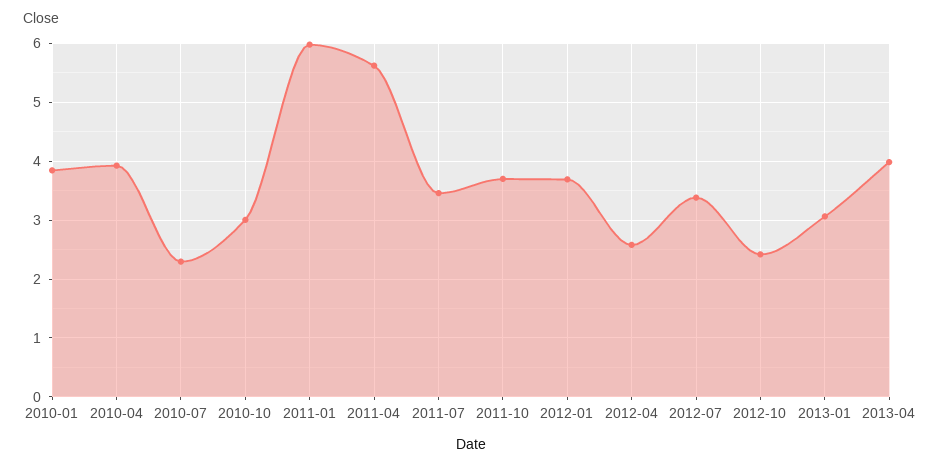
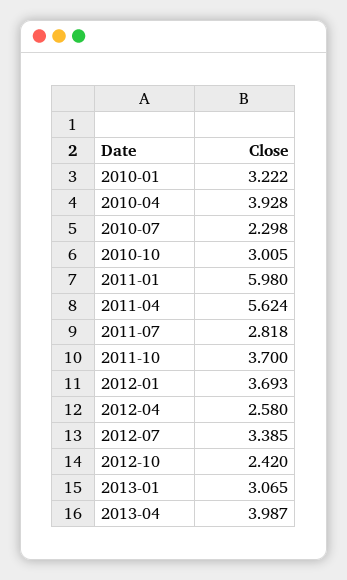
2010-01: 3.8 -> 3.222
2011-07: 3.4 -> 2.818

